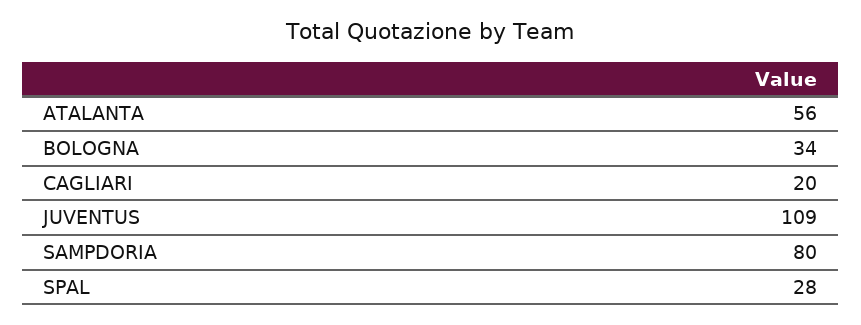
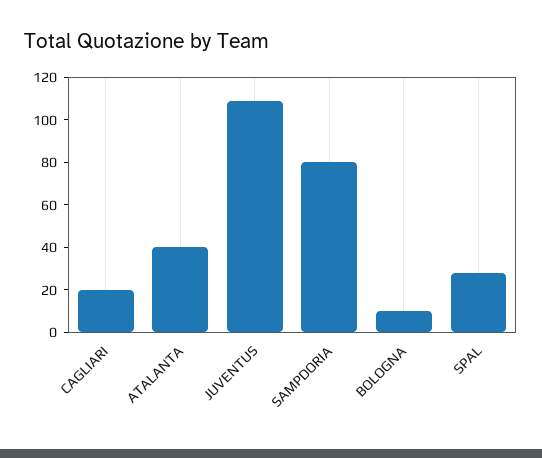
ATALANTA: 56 -> 40
BOLOGNA: 34 -> 10

